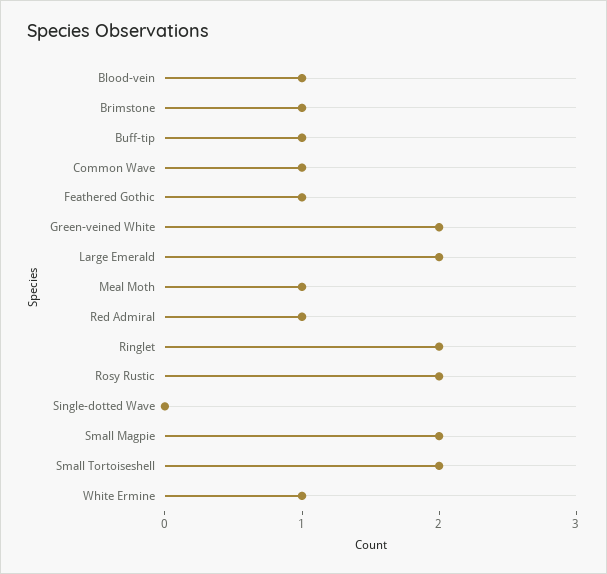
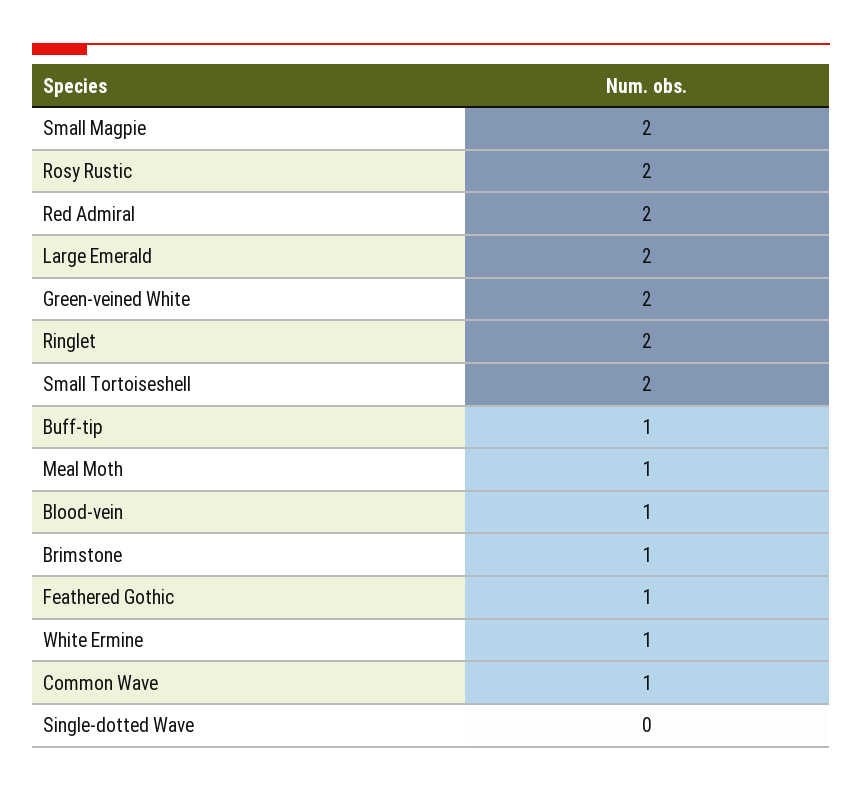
Red Admiral: 1 -> 2

